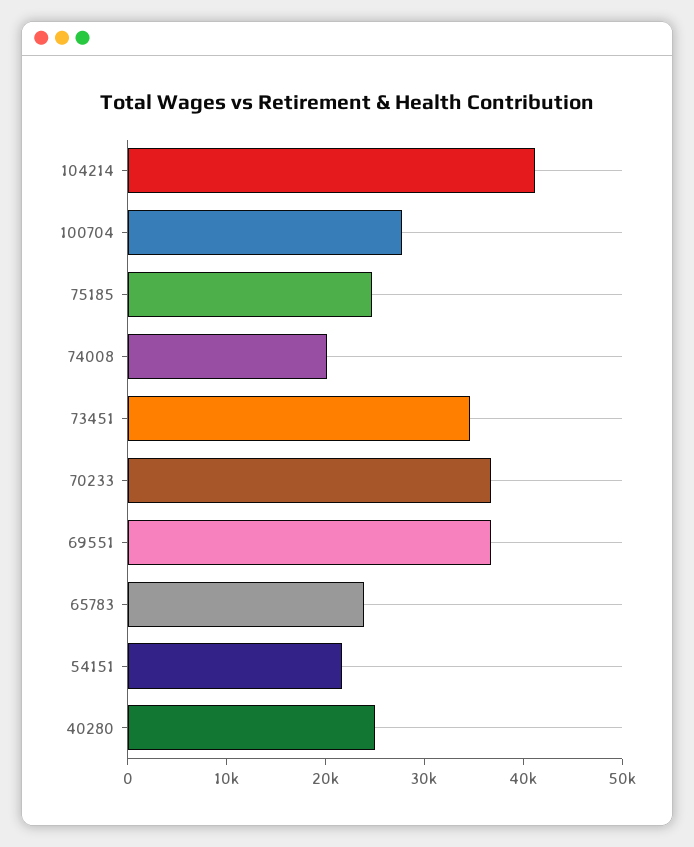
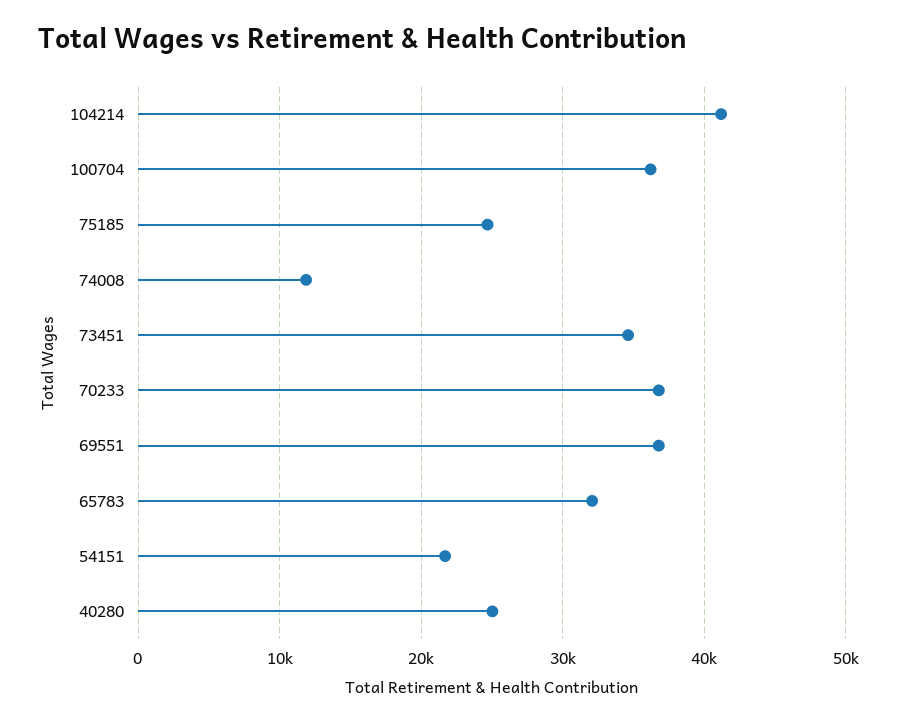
100704: 28000 -> 36000
74008: 20000 -> 12000
65783: 24000 -> 32000

